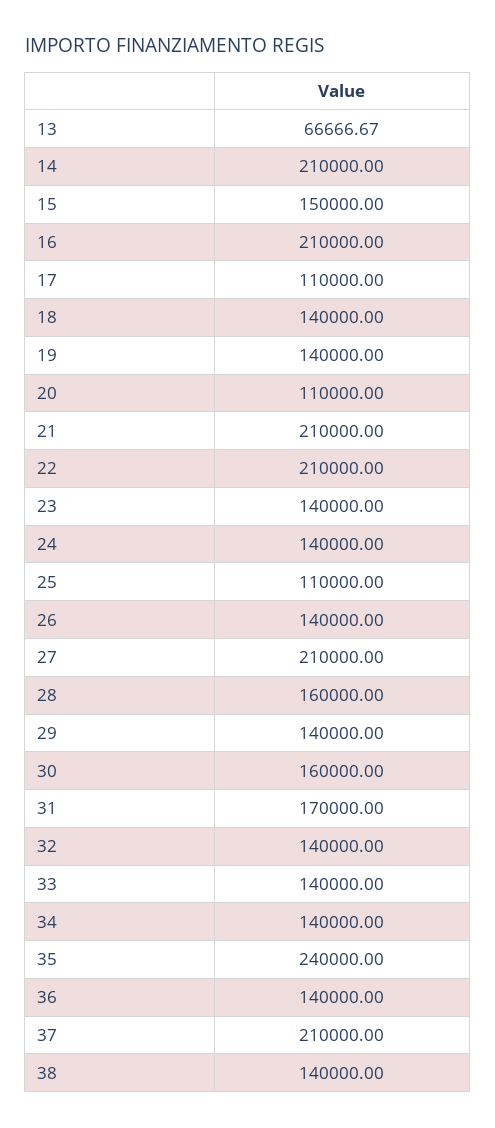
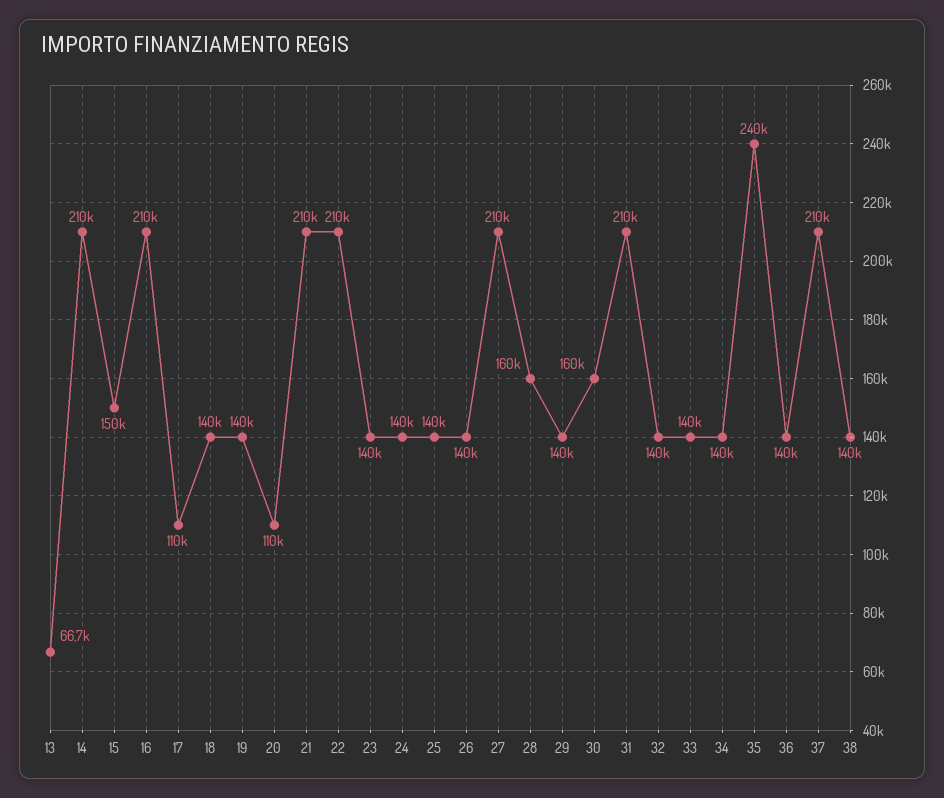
25: 110000 -> 140000
31: 170000 -> 210000

